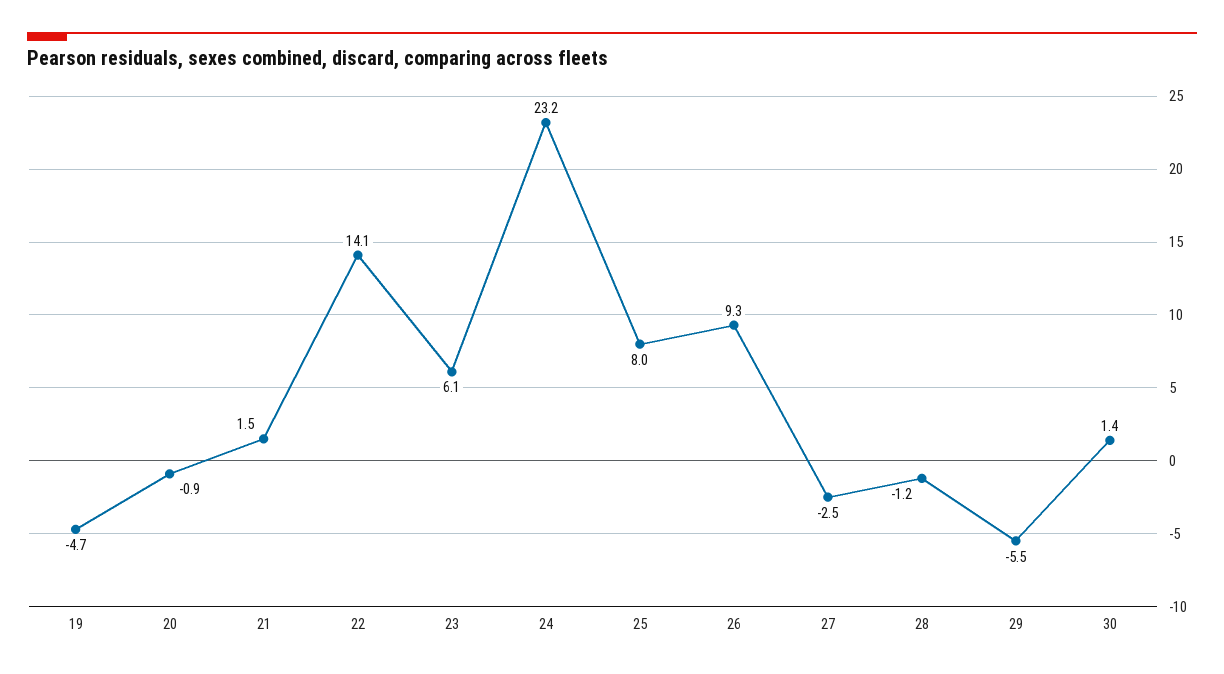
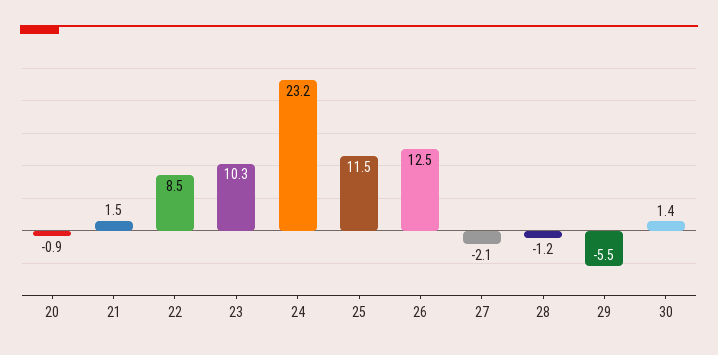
19: -4.7 -> none
22: 14.1 -> 8.5
23: 6.1 -> 10.3
25: 8 -> 11.5
26: 9.3 -> 12.5
27: -2.5 -> -2.1

